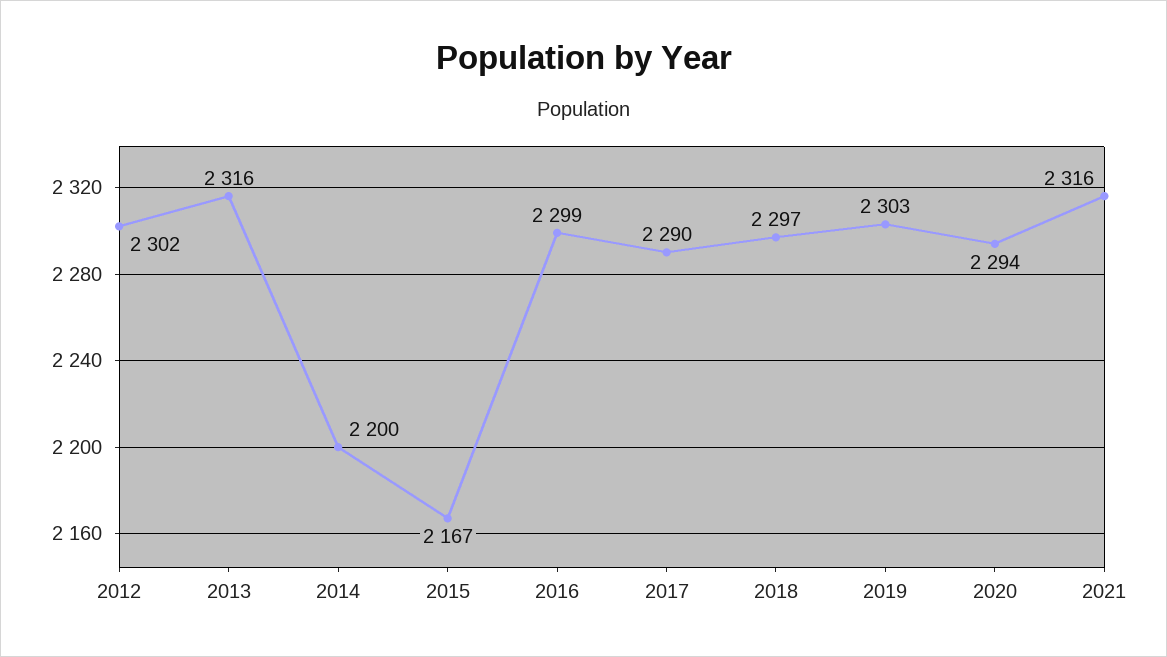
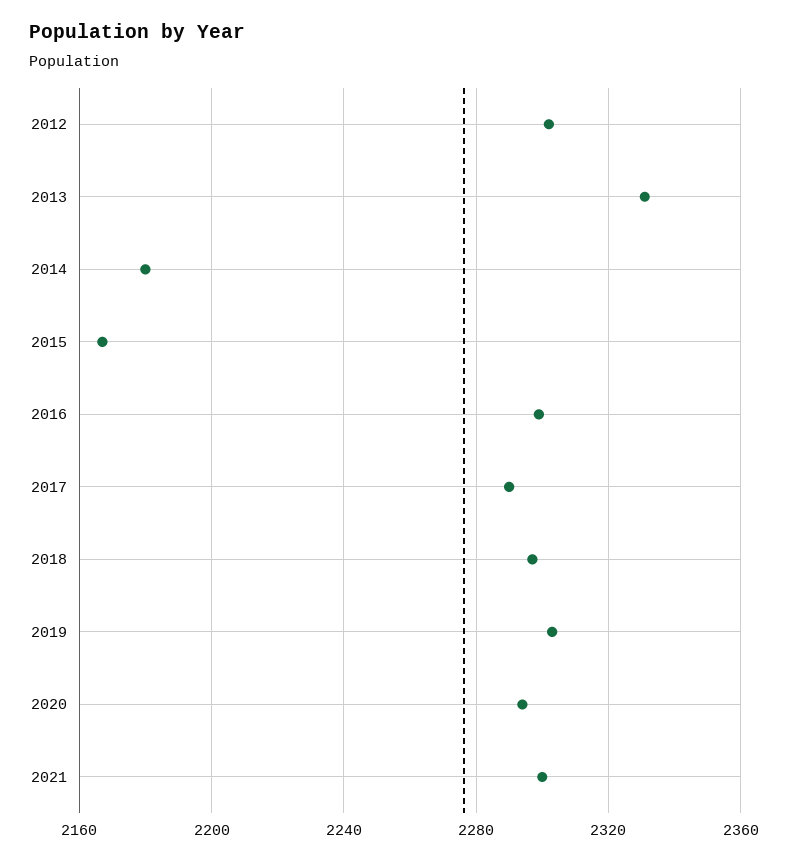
2013: 2316 -> 2330
2014: 2200 -> 2180
2021: 2316 -> 2300

